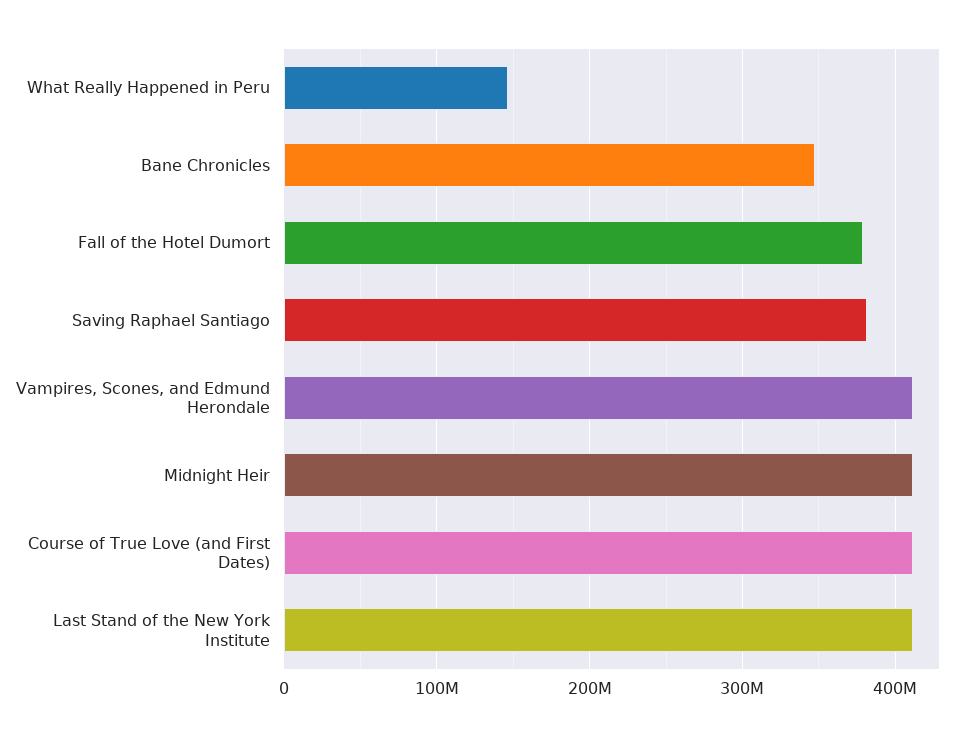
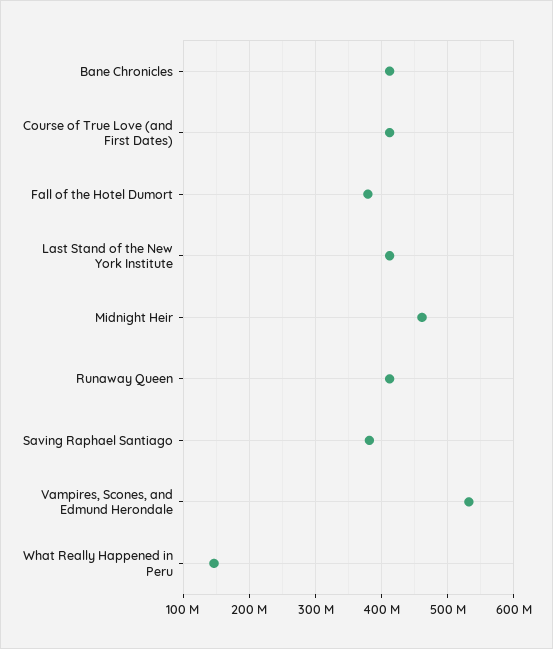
Bane Chronicles: 350000000 -> 410000000
Vampires, Scones, and Edmund Herondale: 410000000 -> 530000000
Midnight Heir: 410000000 -> 460000000
Runaway Queen: none -> 410000000

